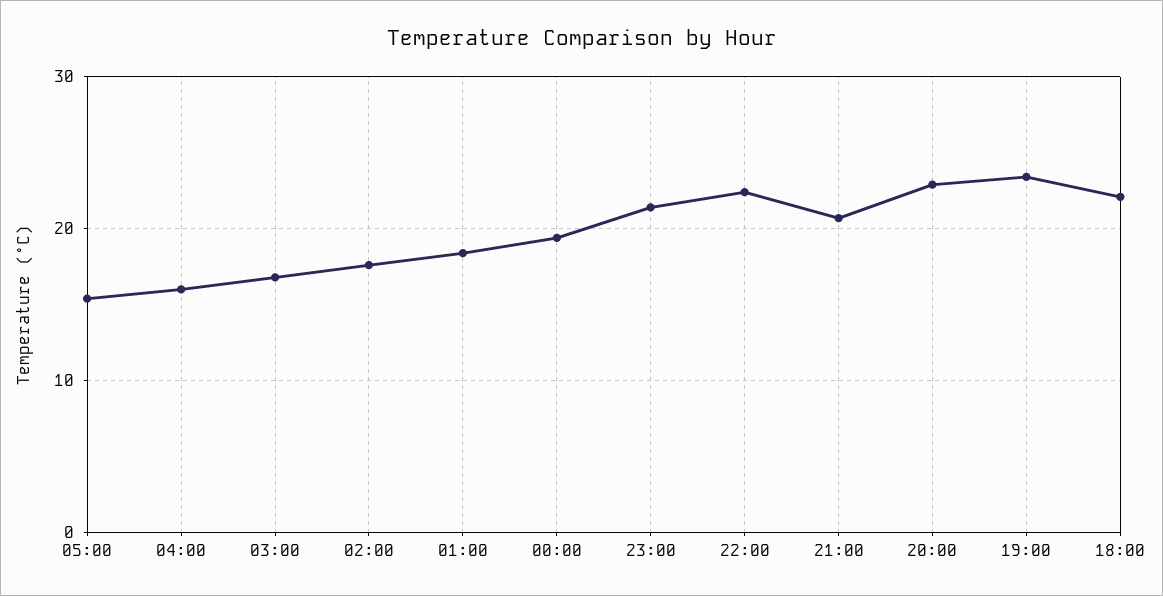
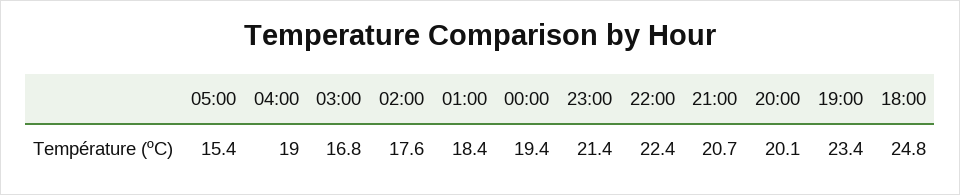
04:00: 16 -> 19
20:00: 23 -> 20.1
18:00: 22 -> 24.8

